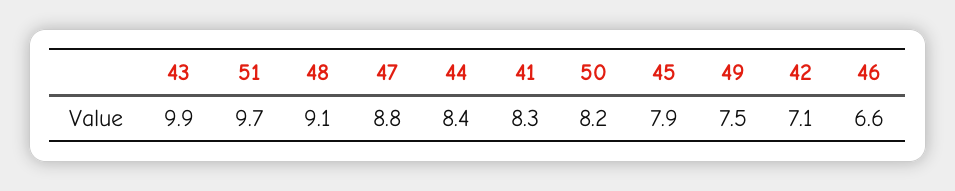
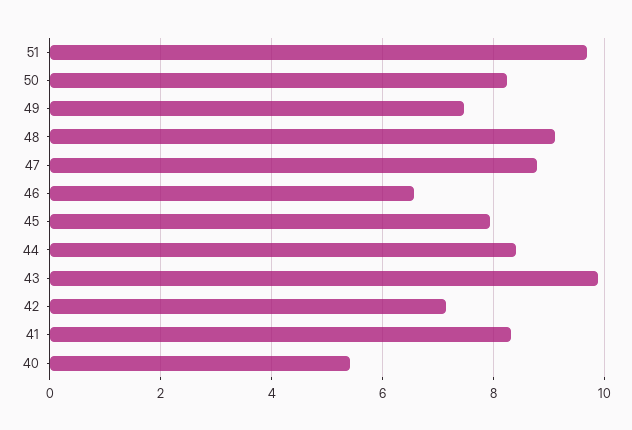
40: none -> 5.4

